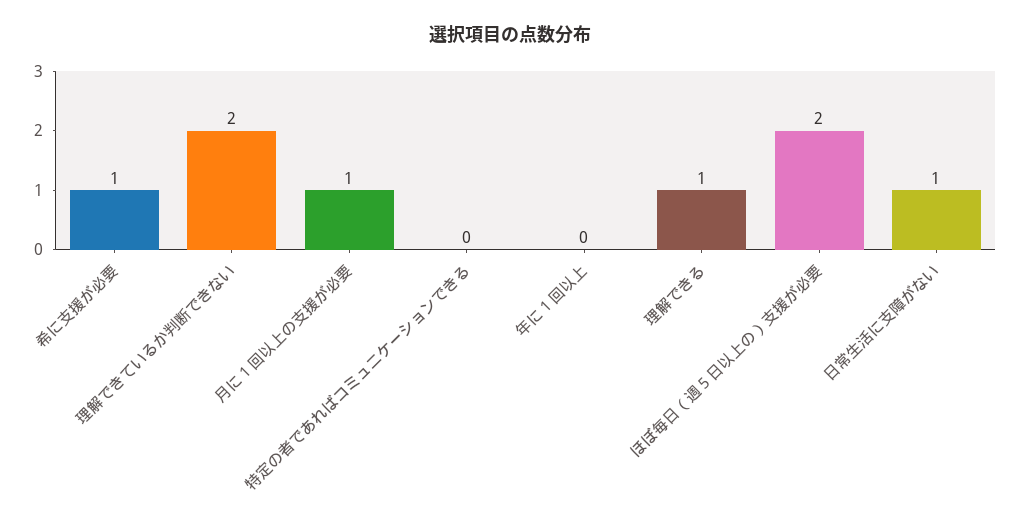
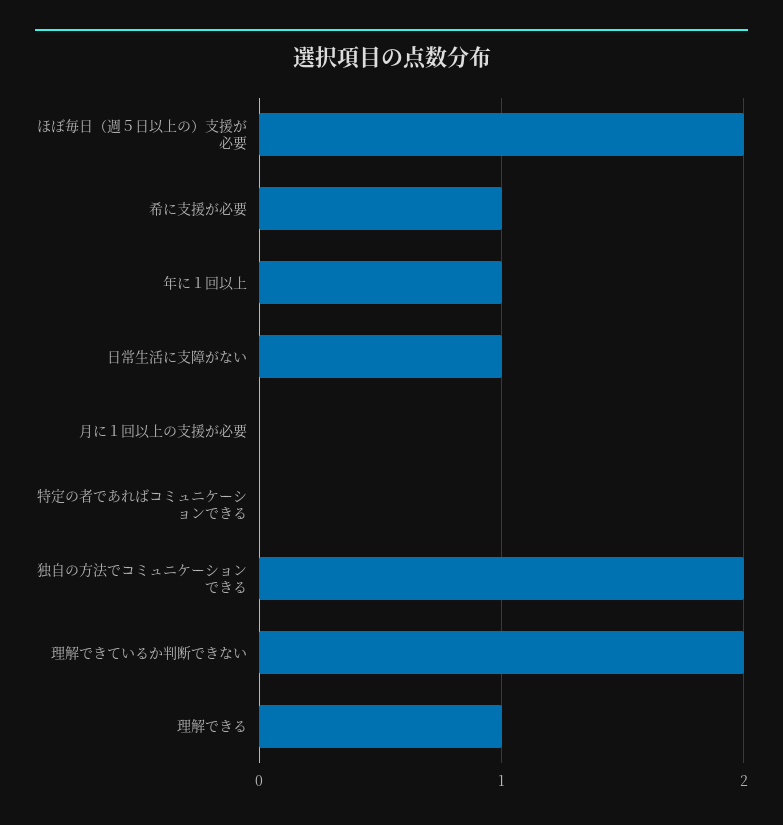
月に１回以上の支援が必要: 1 -> 0
年に１回以上: 0 -> 1
独自の方法でコミュニケーションできる: none -> 2

